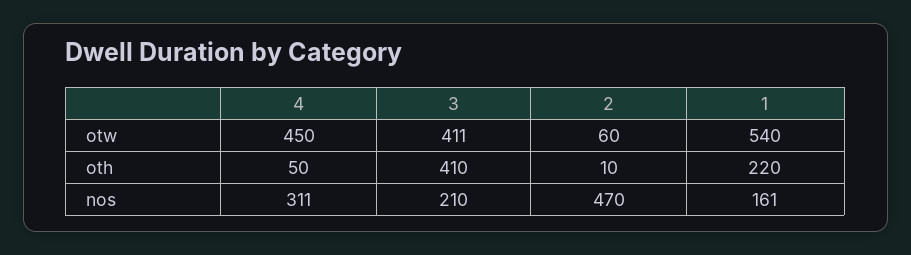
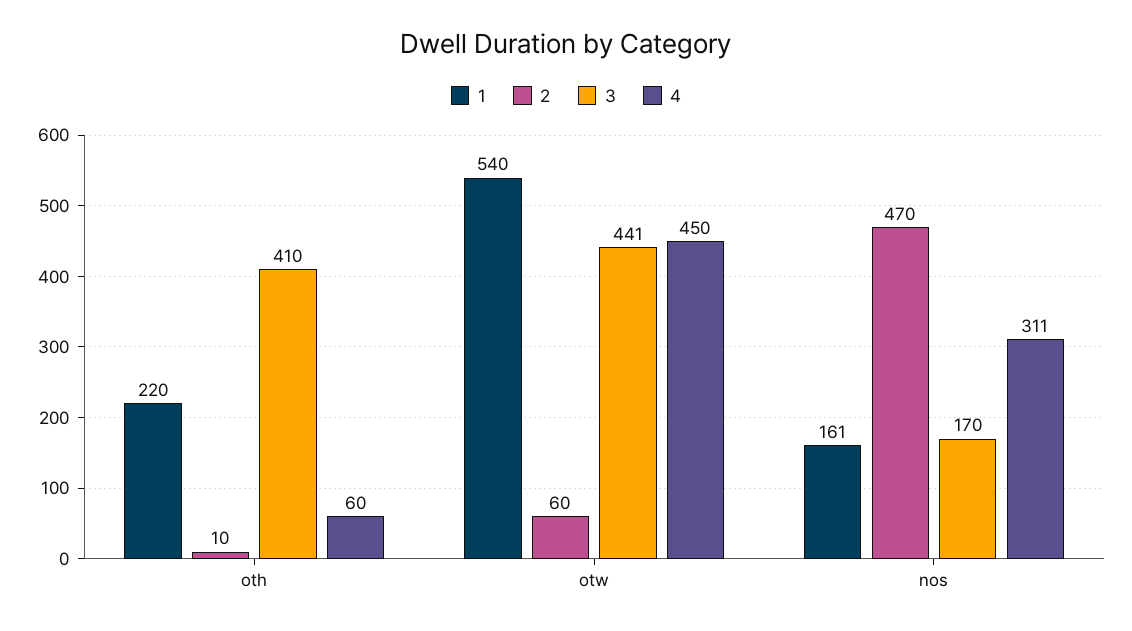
3, otw: 411 -> 441
4, oth: 50 -> 60
3, nos: 210 -> 170

